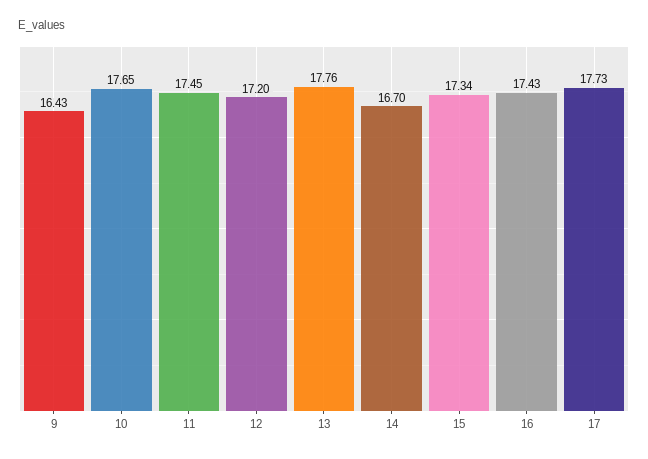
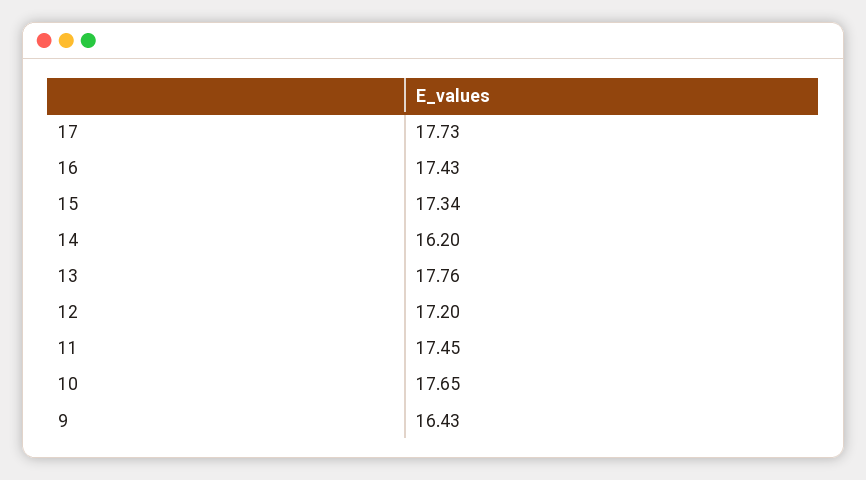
14: 16.7 -> 16.2

